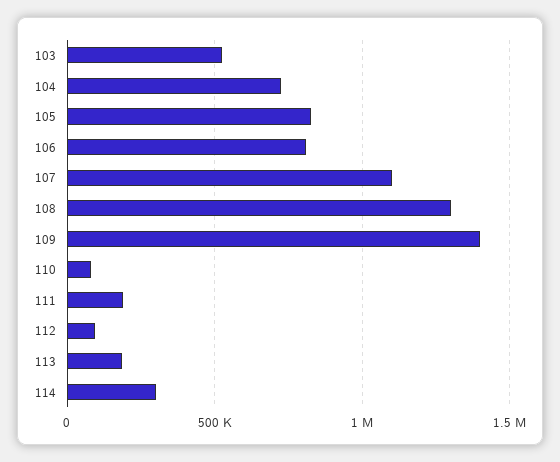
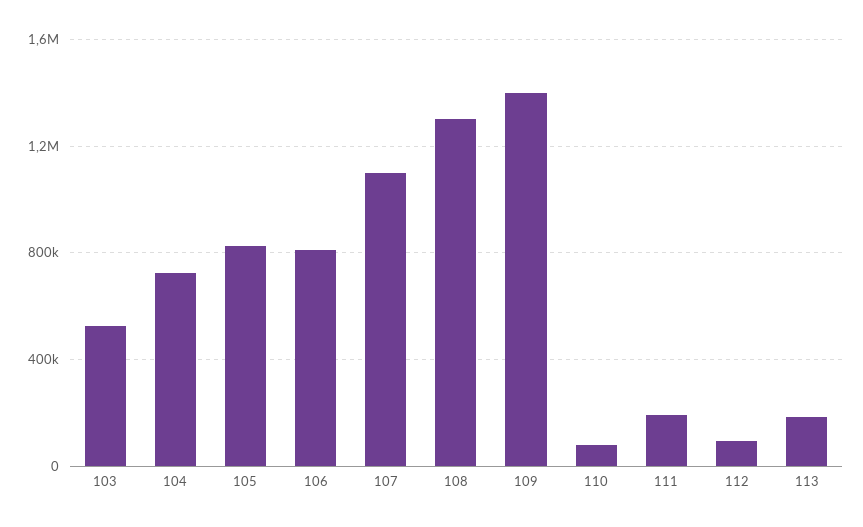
114: 300000 -> none

